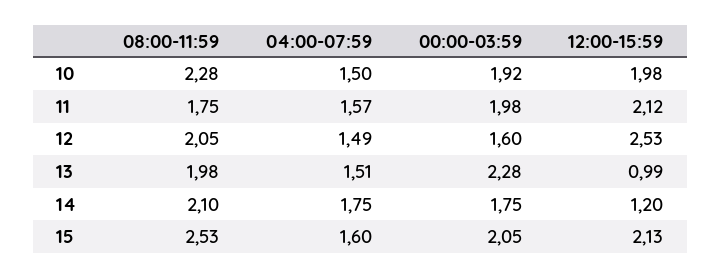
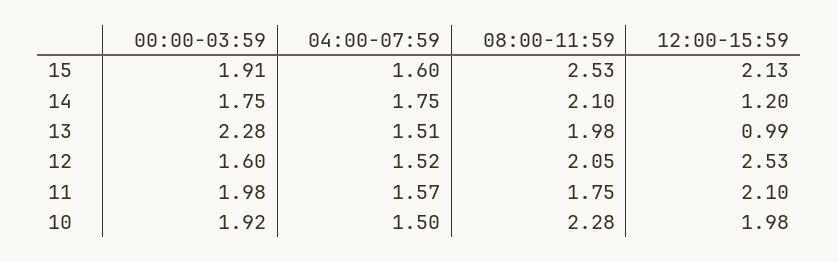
12:00-15:59, 11: 2.12 -> 2.1
04:00-07:59, 12: 1.49 -> 1.52
00:00-03:59, 15: 2.05 -> 1.91

